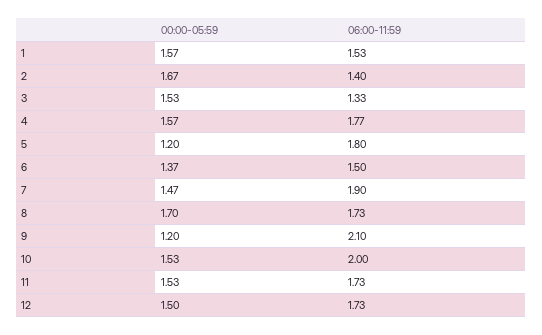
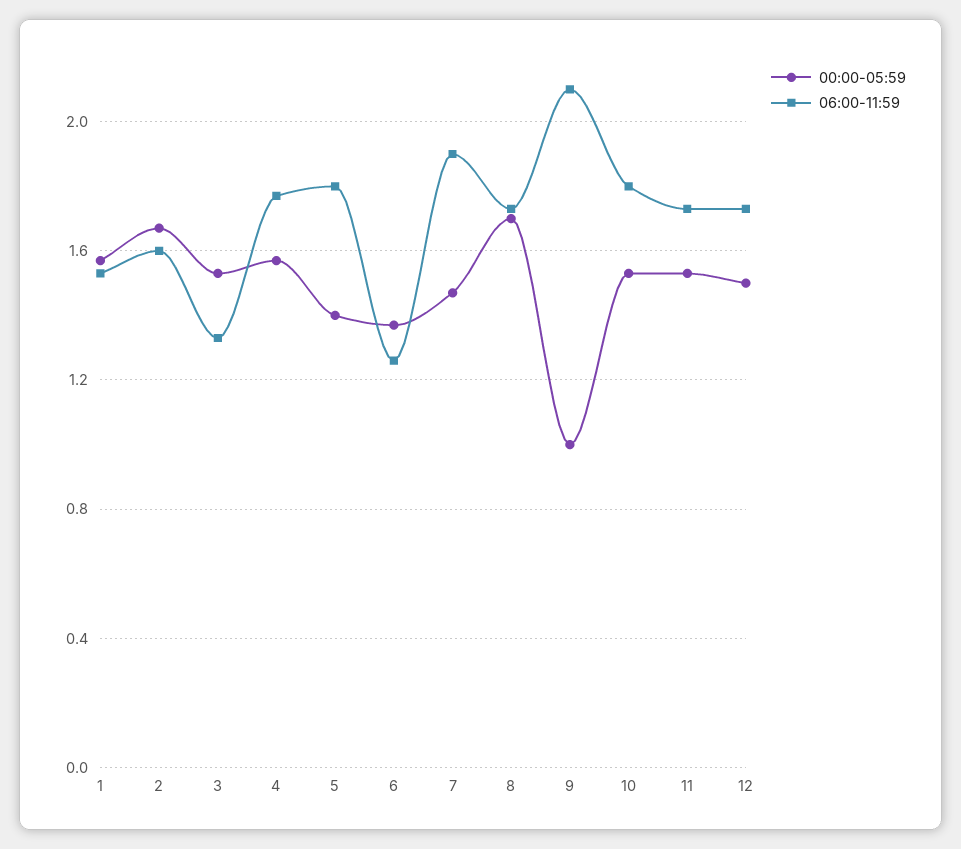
06:00-11:59, 2: 1.4 -> 1.6
00:00-05:59, 5: 1.2 -> 1.4
06:00-11:59, 6: 1.5 -> 1.25
00:00-05:59, 9: 1.2 -> 1
06:00-11:59, 10: 2 -> 1.8

